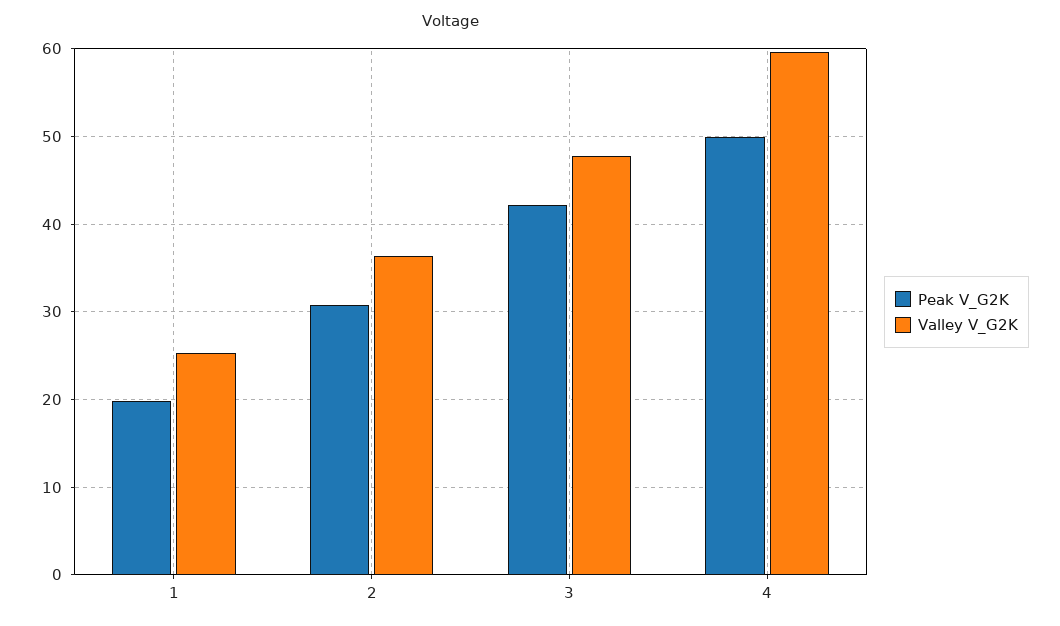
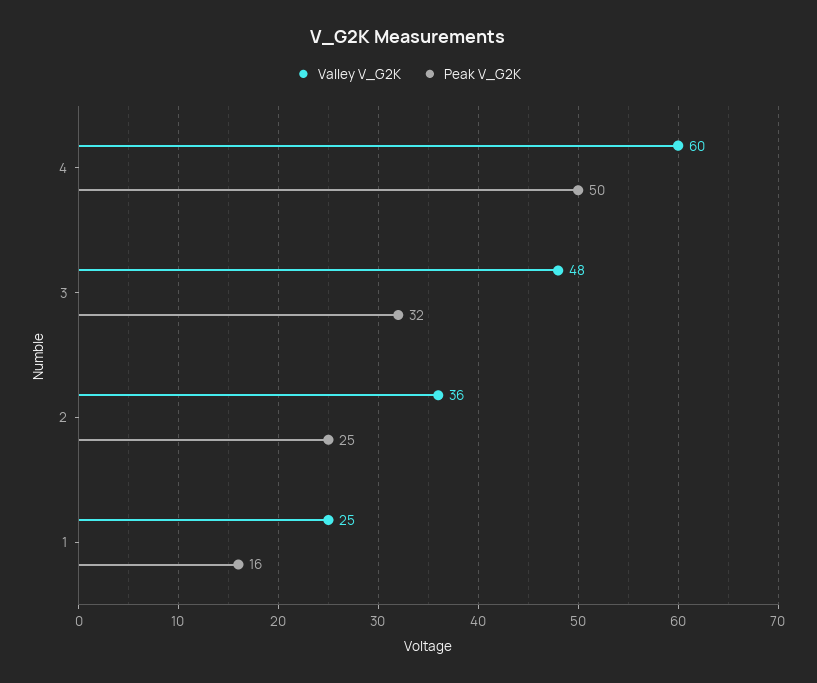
Peak V_G2K, 1: 20 -> 16
Peak V_G2K, 2: 31 -> 25
Peak V_G2K, 3: 42 -> 32

